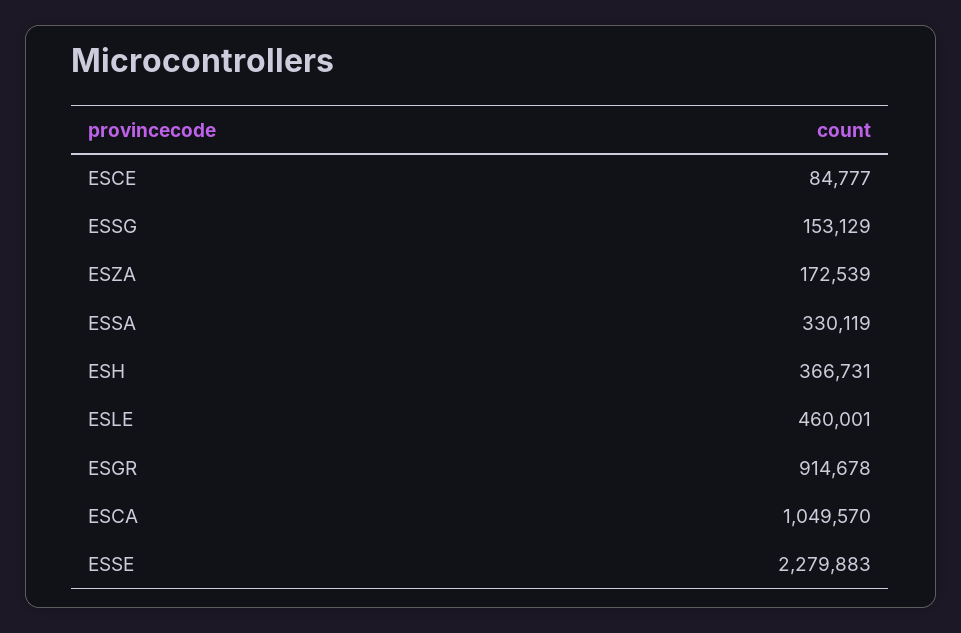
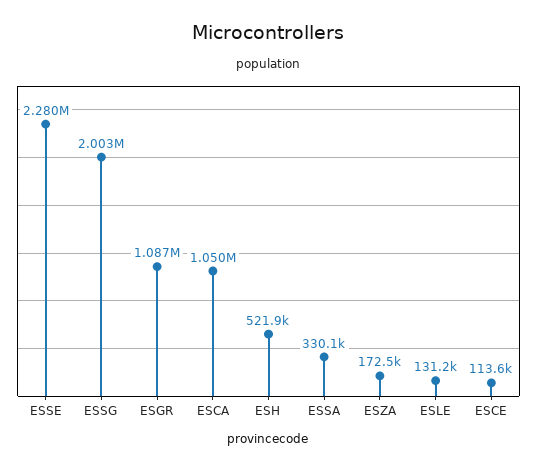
ESCE: 84777 -> 113600
ESSG: 153129 -> 2003000
ESH: 366731 -> 521900
ESLE: 460001 -> 131200
ESGR: 914678 -> 1087000

